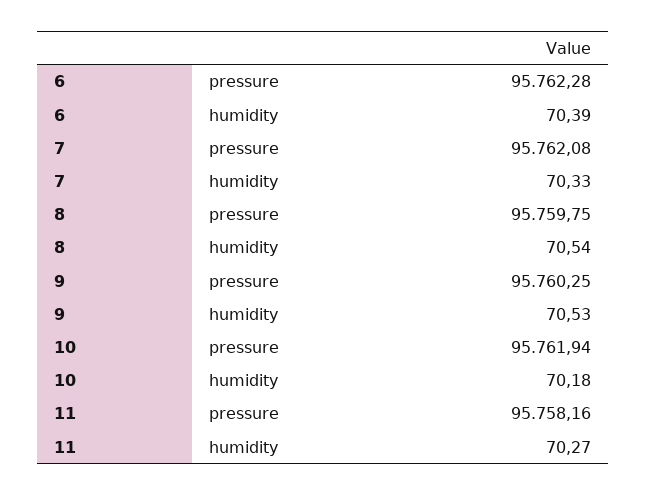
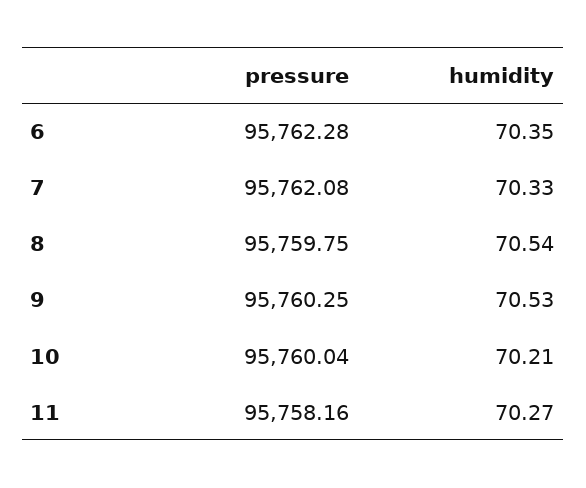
6, humidity: 70.39 -> 70.35
10, pressure: 95761.94 -> 95760.04
10, humidity: 70.18 -> 70.21

